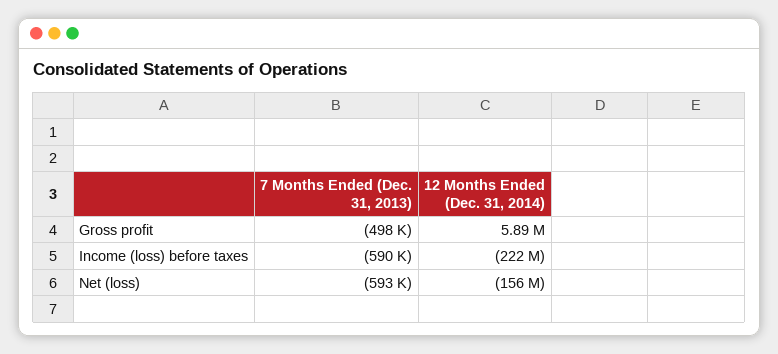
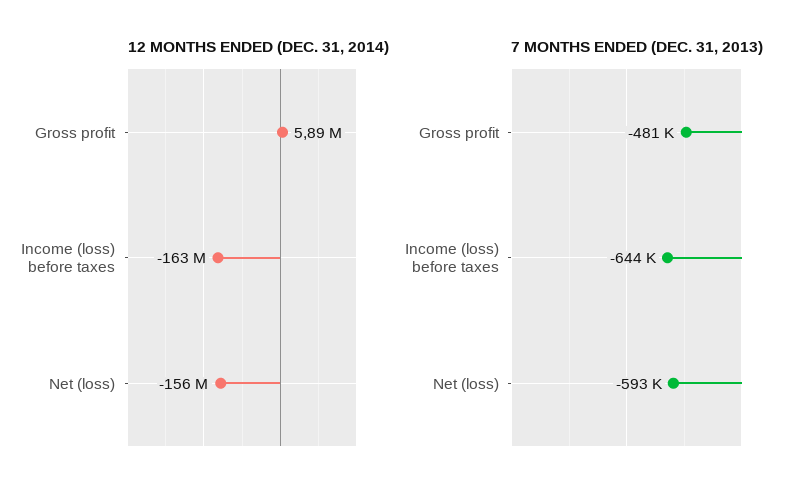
7 Months Ended (Dec. 31, 2013), Gross profit: -498000 -> -481000
7 Months Ended (Dec. 31, 2013), Income (loss) before taxes: -590000 -> -644000
12 Months Ended (Dec. 31, 2014), Income (loss) before taxes: -222000000 -> -163000000

